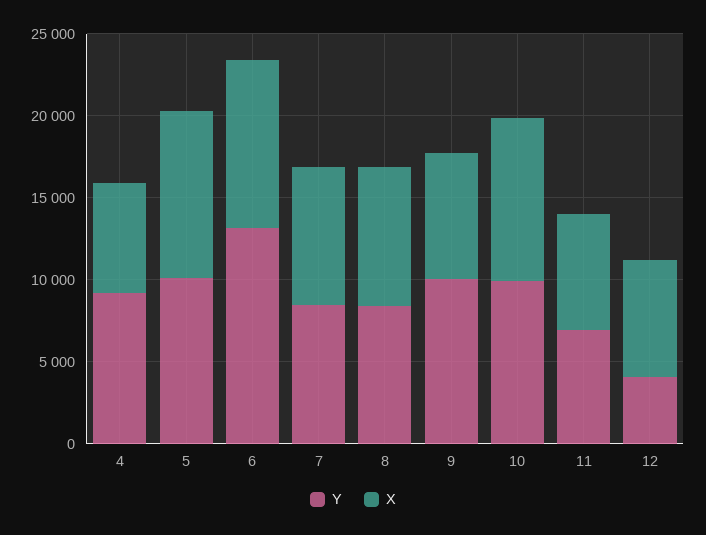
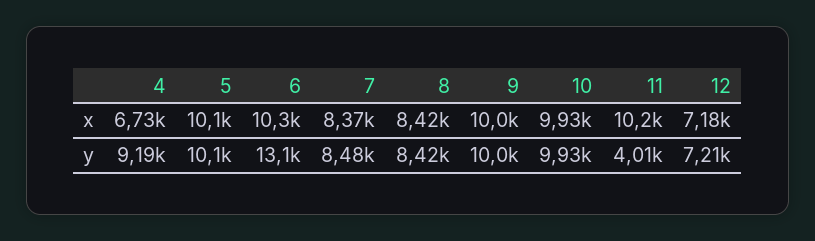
X, 9: 8000 -> 10000
Y, 11: 7000 -> 4010
X, 11: 7000 -> 10200
Y, 12: 4000 -> 7210

